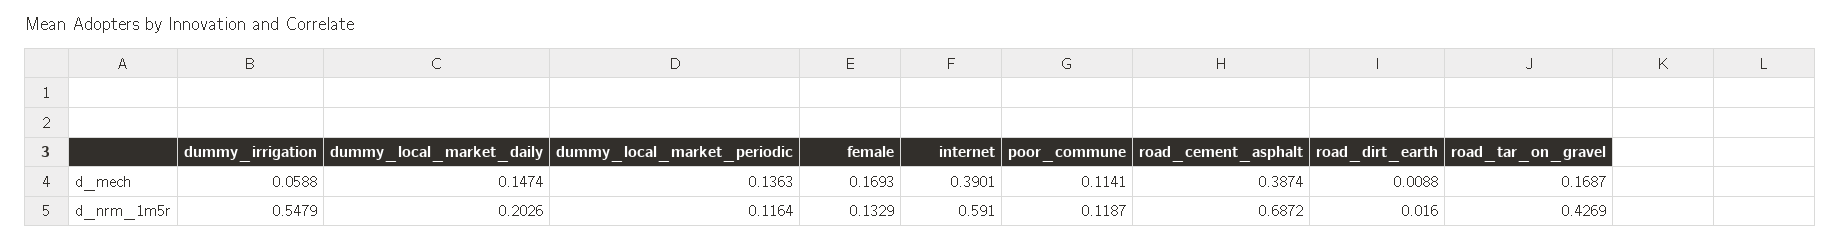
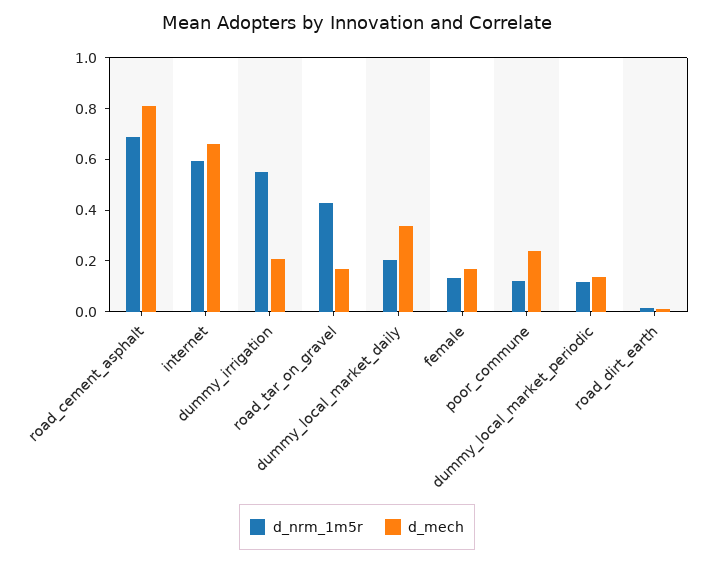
d_mech, dummy_irrigation: 0.0588 -> 0.2
d_mech, dummy_local_market_daily: 0.1474 -> 0.35
d_mech, internet: 0.3901 -> 0.65
d_mech, poor_commune: 0.1141 -> 0.25
d_mech, road_cement_asphalt: 0.3874 -> 0.8

